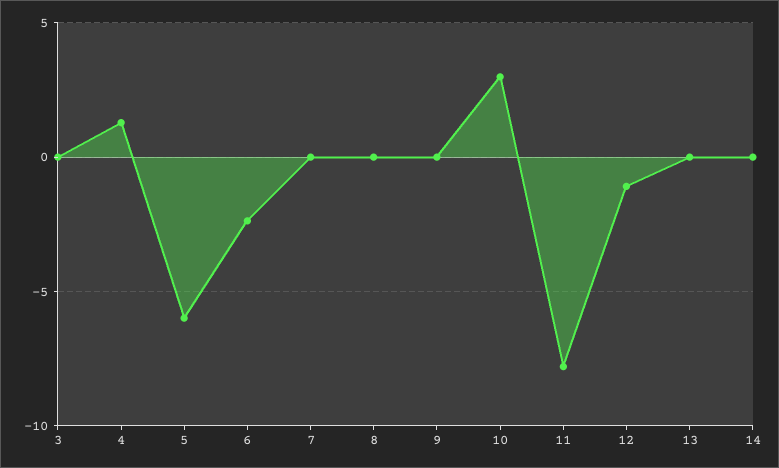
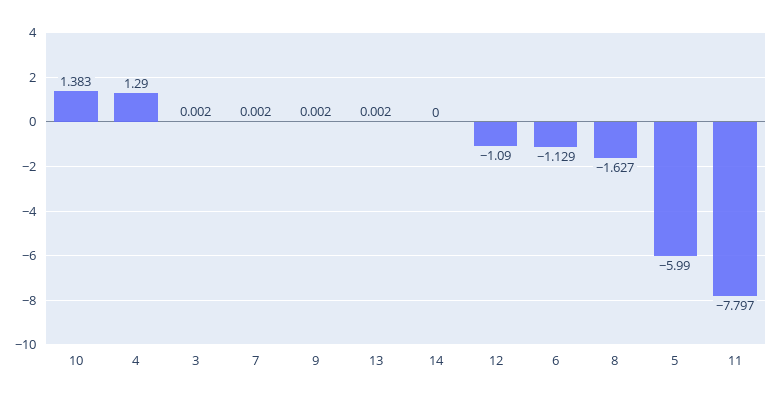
6: -2.5 -> -1.129
8: 0 -> -1.627
10: 3 -> 1.383

